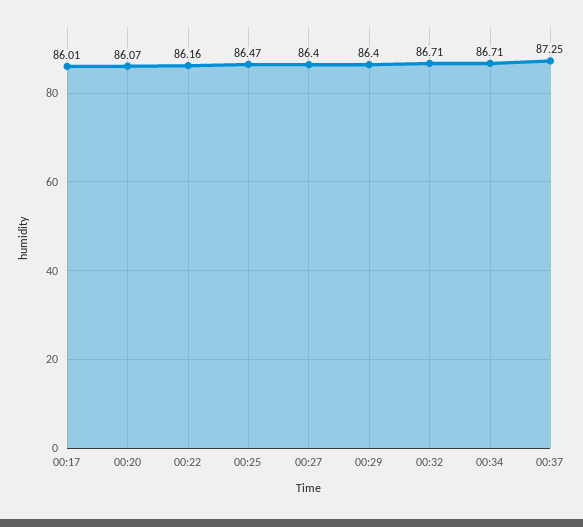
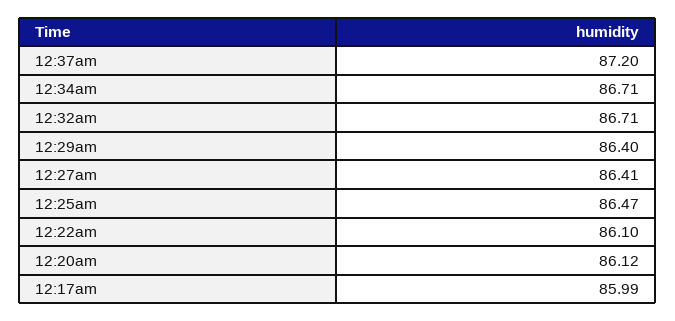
00:17: 86.01 -> 85.99
00:20: 86.07 -> 86.12
00:22: 86.16 -> 86.1
00:27: 86.4 -> 86.41
00:37: 87.25 -> 87.2

